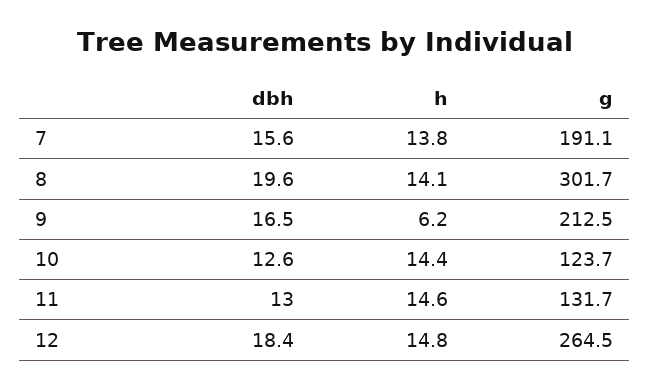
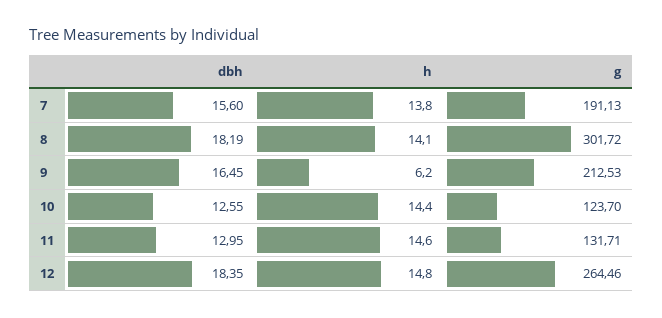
dbh, 8: 19.6 -> 18.19

